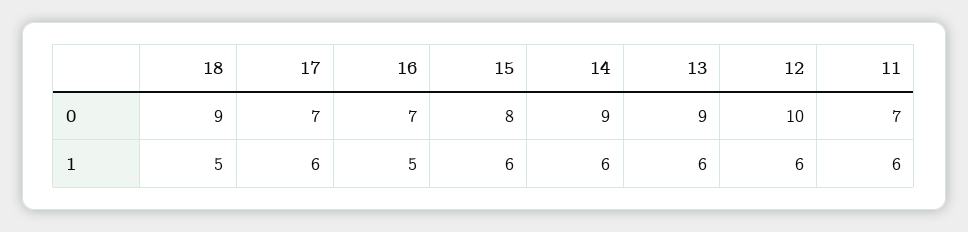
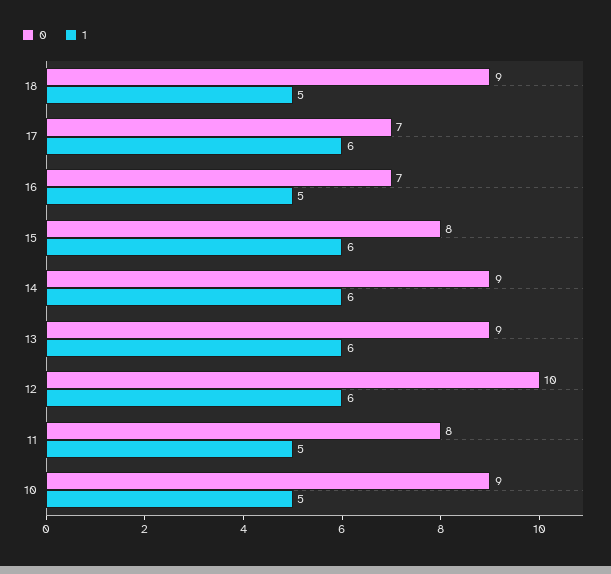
0, 11: 7 -> 8
1, 11: 6 -> 5
0, 10: none -> 9
1, 10: none -> 5

